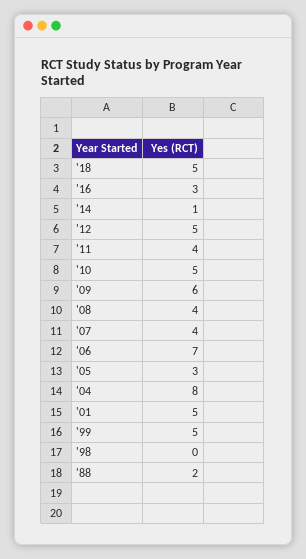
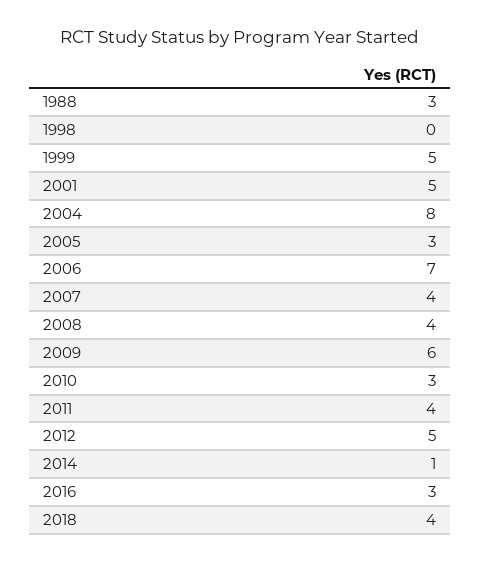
'18: 5 -> 4
'10: 5 -> 3
'88: 2 -> 3

